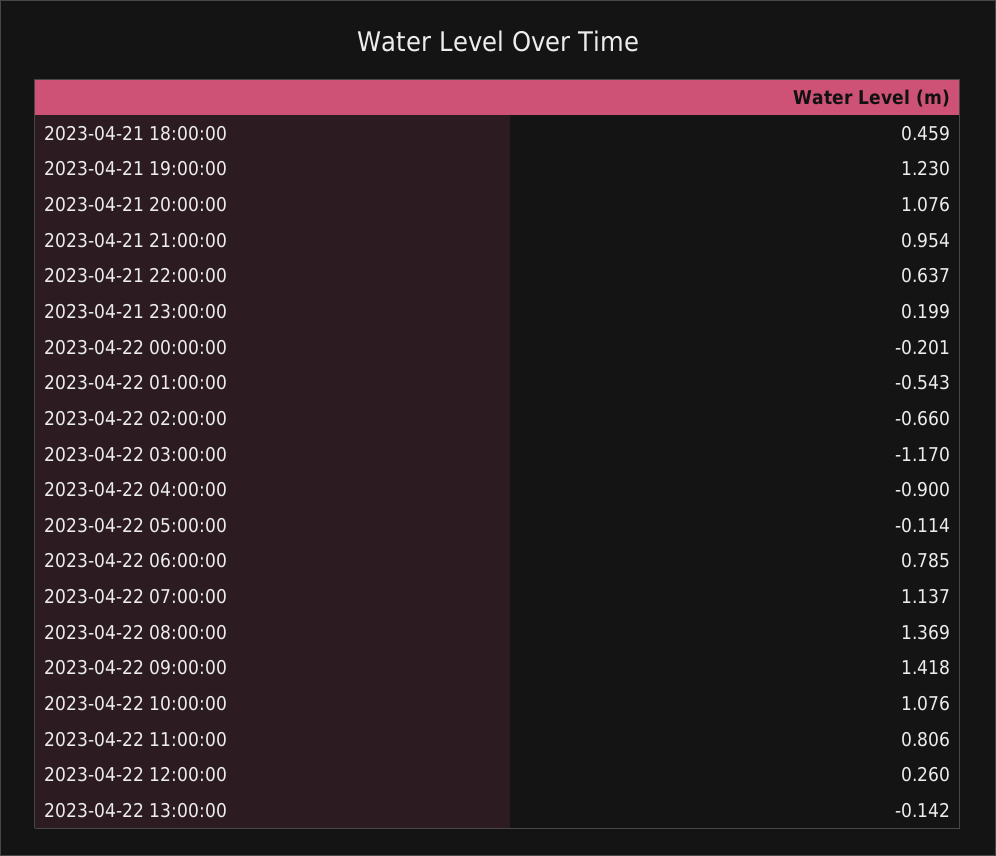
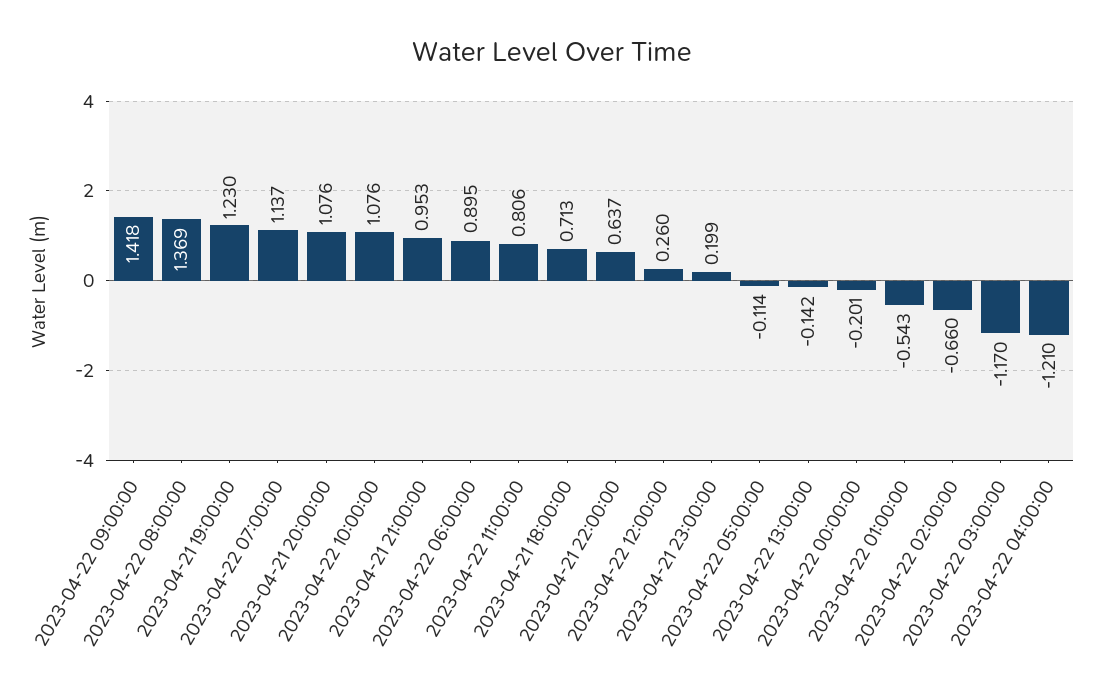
2023-04-21 18:00:00: 0.459 -> 0.713
2023-04-21 21:00:00: 0.954 -> 0.953
2023-04-22 04:00:00: -0.9 -> -1.21
2023-04-22 06:00:00: 0.785 -> 0.895

